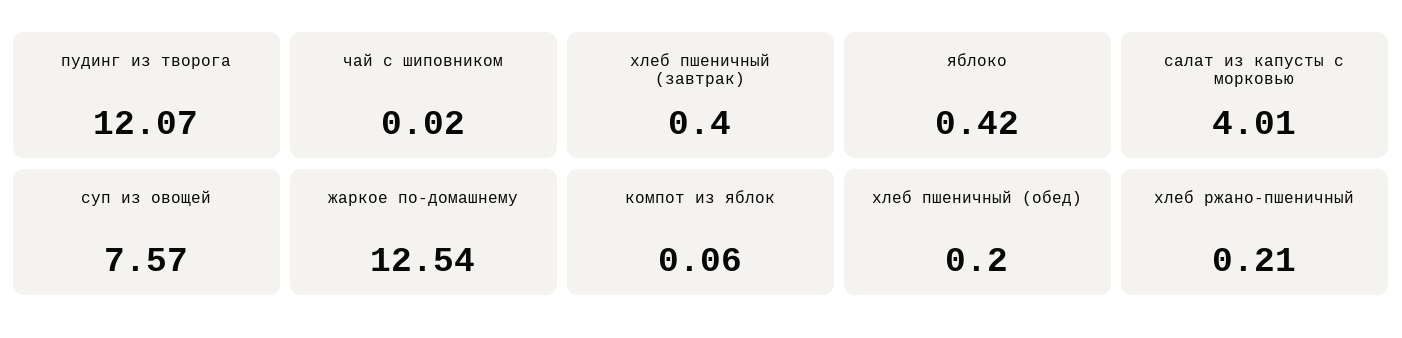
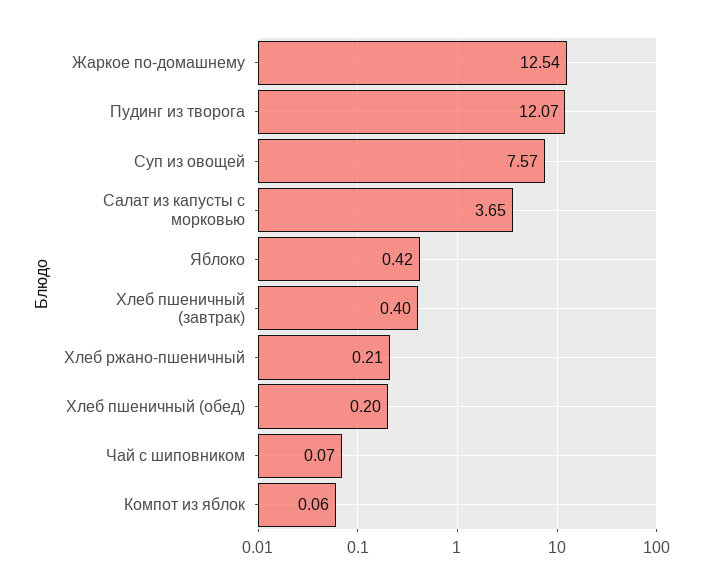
чай с шиповником: 0.02 -> 0.07
салат из капусты с морковью: 4.01 -> 3.65

